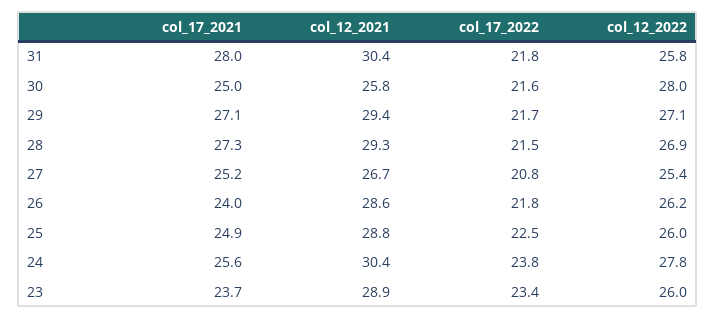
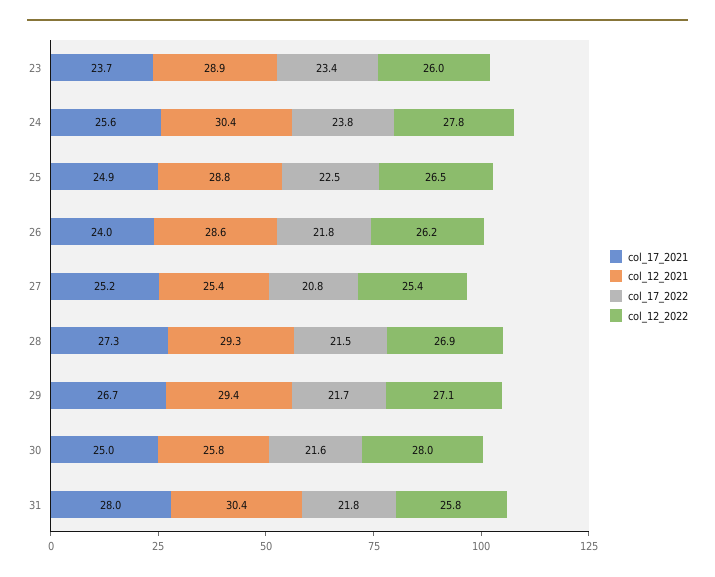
col_17_2021, 29: 27.1 -> 26.7
col_12_2021, 27: 26.7 -> 25.4
col_12_2022, 25: 26 -> 26.5

